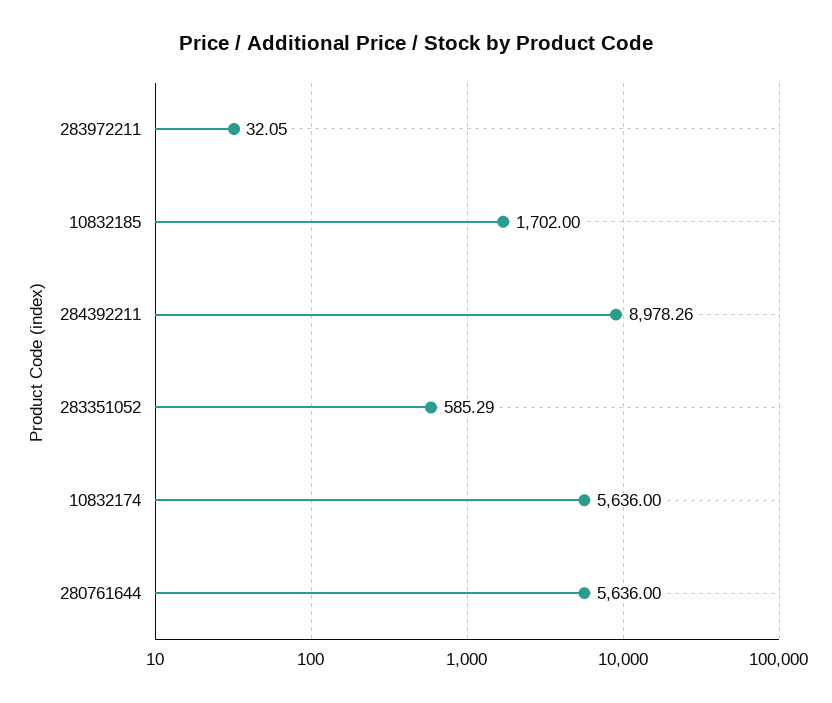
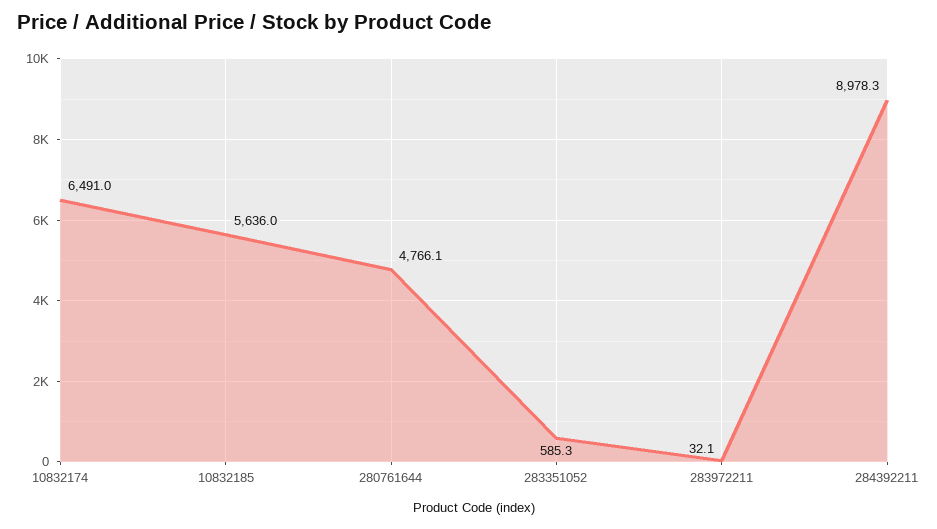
10832185: 1702 -> 5636
10832174: 5636 -> 6491
280761644: 5636 -> 4766.1

